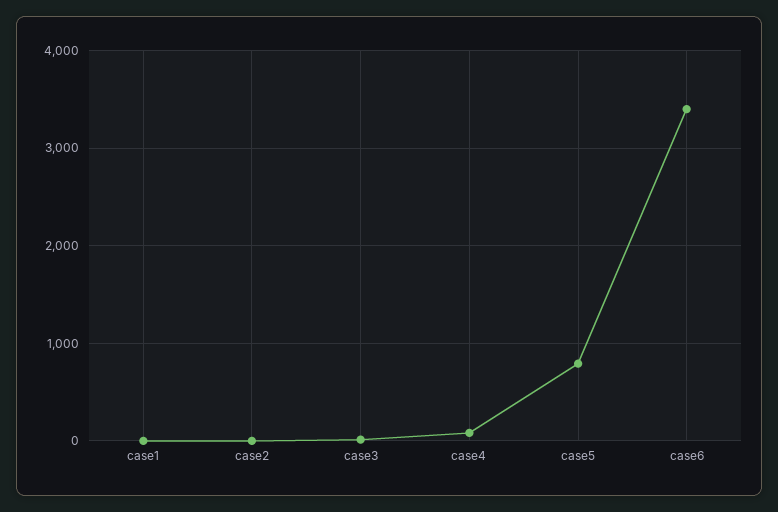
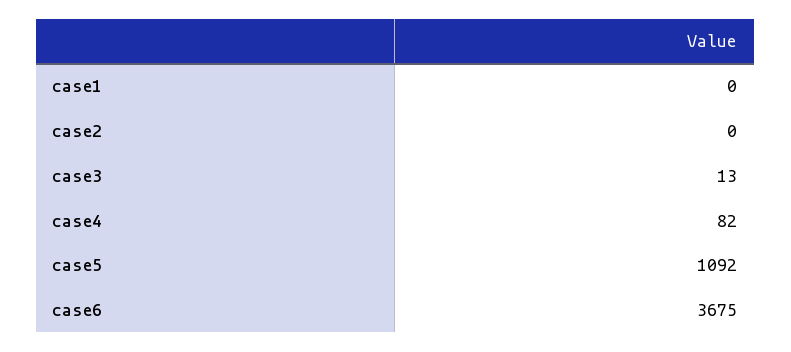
case5: 800 -> 1092
case6: 3400 -> 3675

